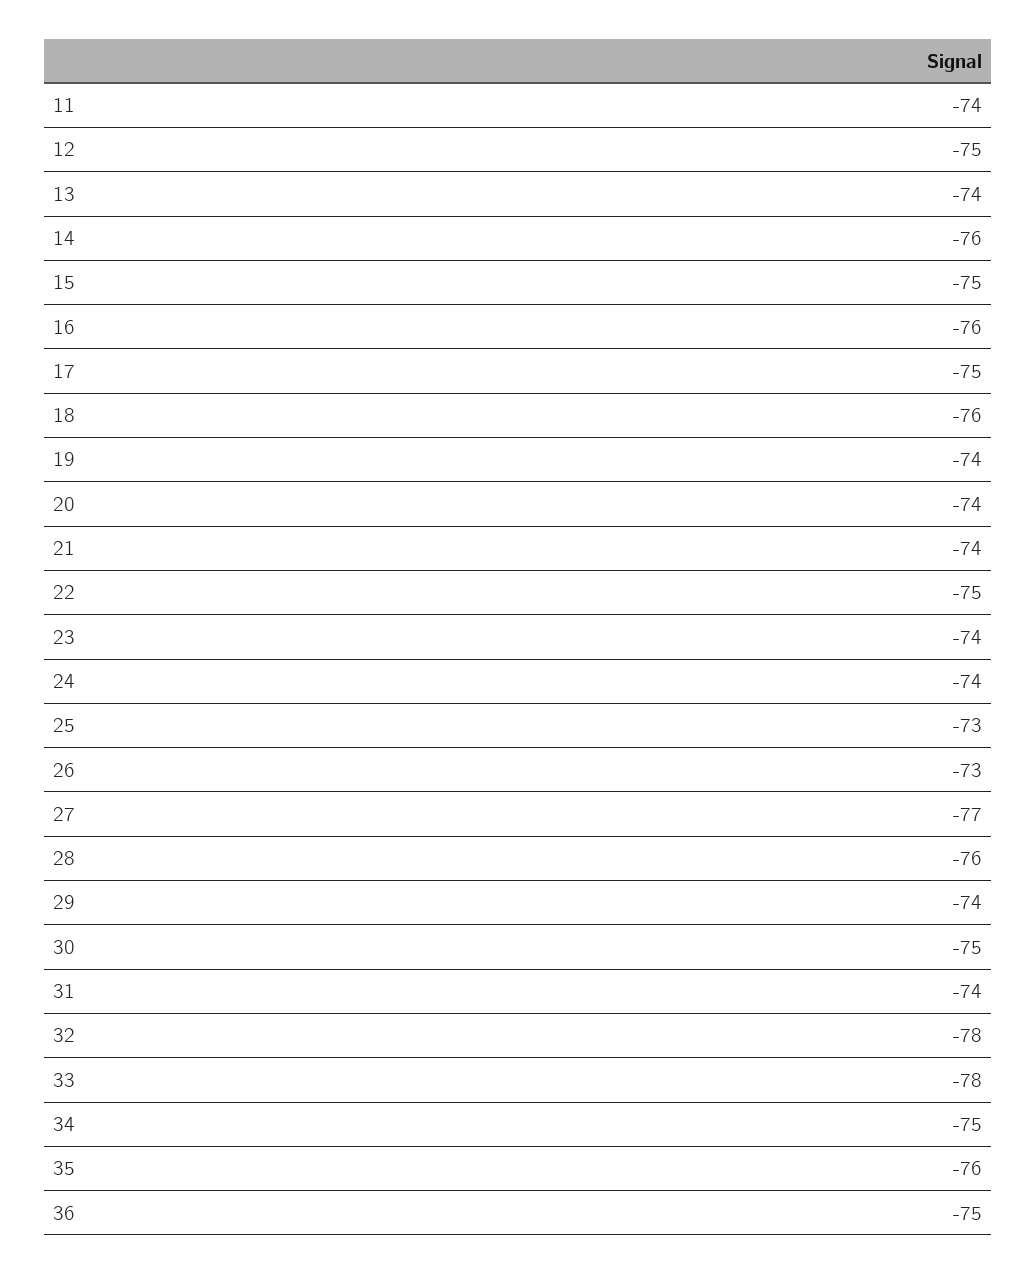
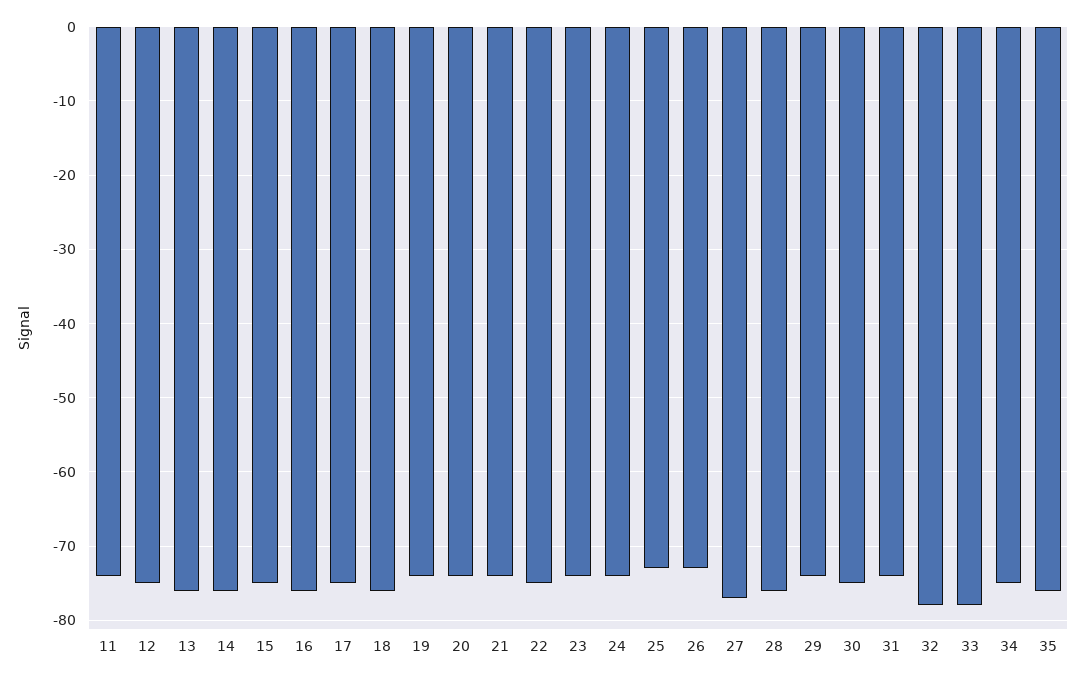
13: -74 -> -76
36: -75 -> none

